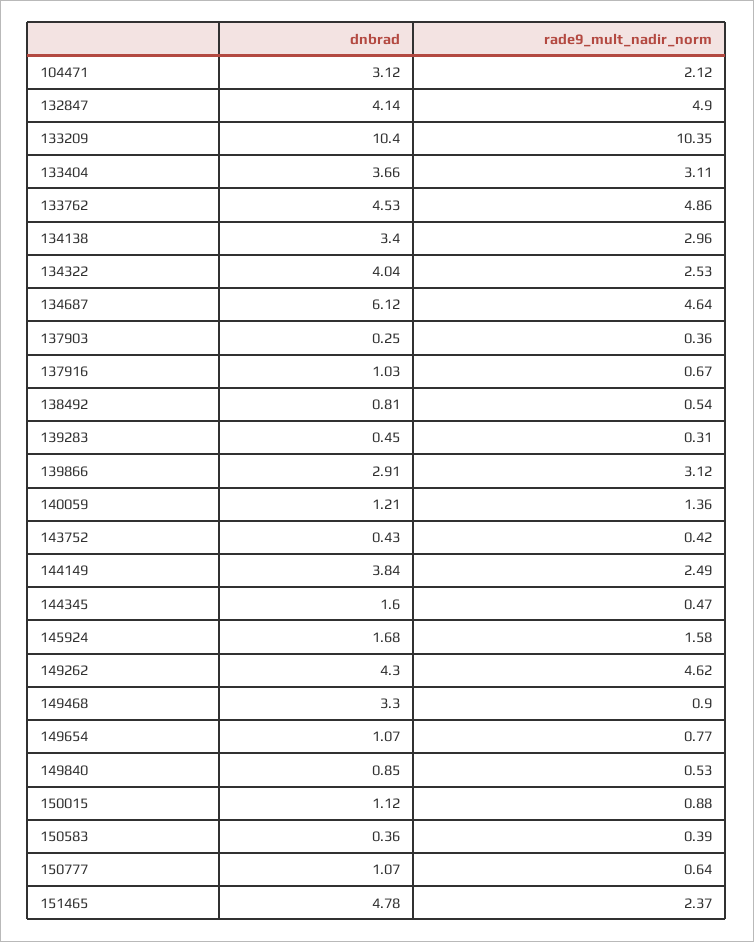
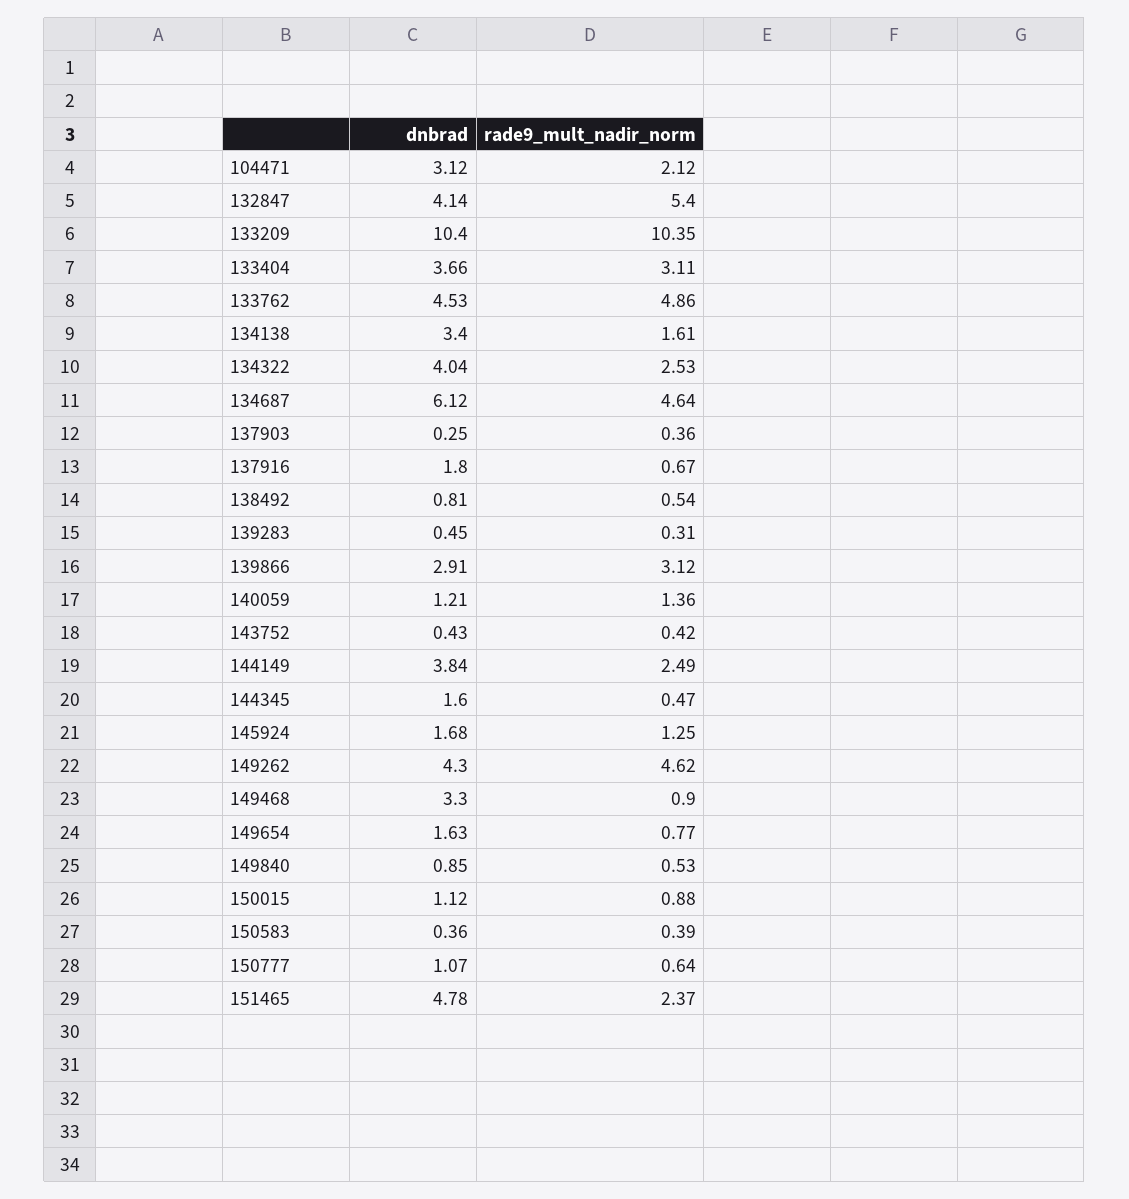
rade9_mult_nadir_norm, 132847: 4.9 -> 5.4
rade9_mult_nadir_norm, 134138: 2.96 -> 1.61
dnbrad, 137916: 1.03 -> 1.8
rade9_mult_nadir_norm, 145924: 1.58 -> 1.25
dnbrad, 149654: 1.07 -> 1.63

